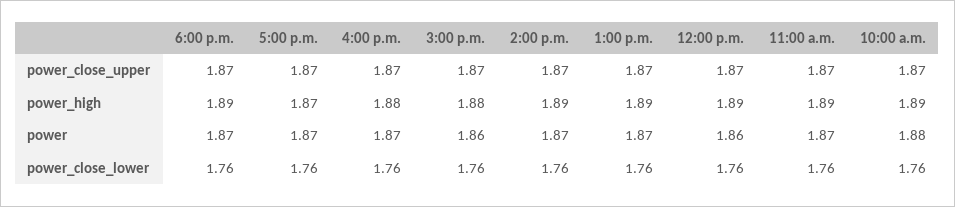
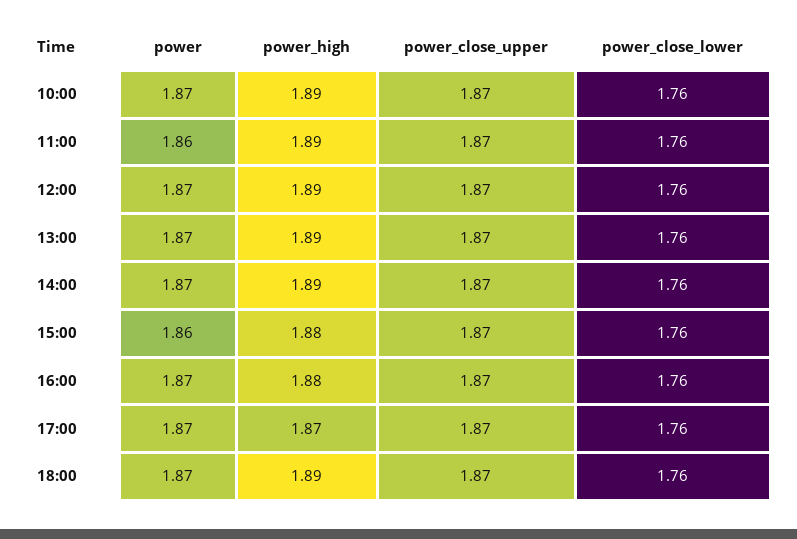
12:00 p.m., power: 1.86 -> 1.87
11:00 a.m., power: 1.87 -> 1.86
10:00 a.m., power: 1.88 -> 1.87

